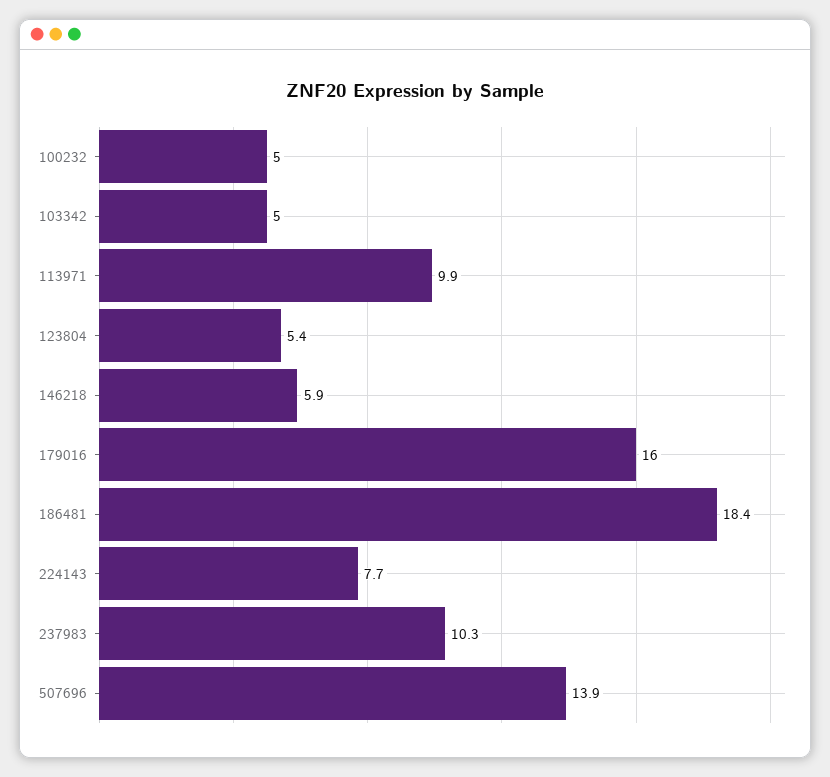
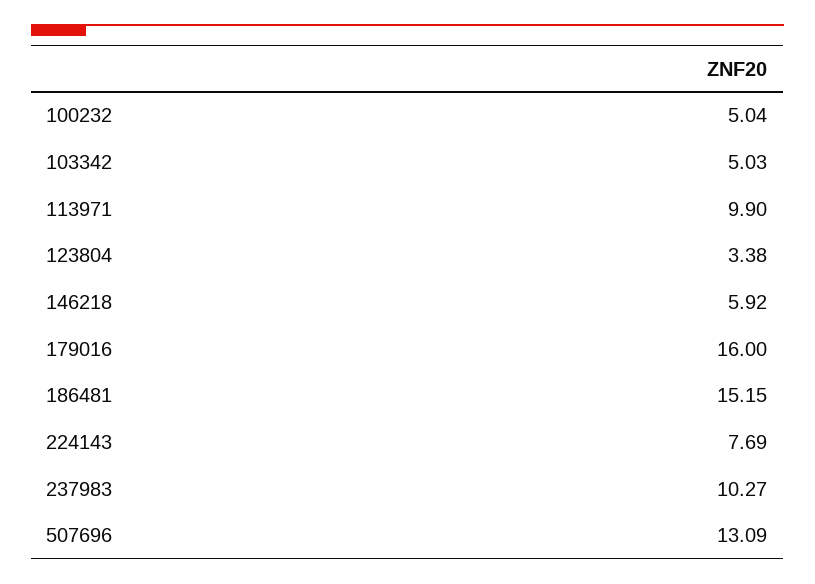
123804: 5.4 -> 3.38
186481: 18.4 -> 15.15
507696: 13.9 -> 13.09

